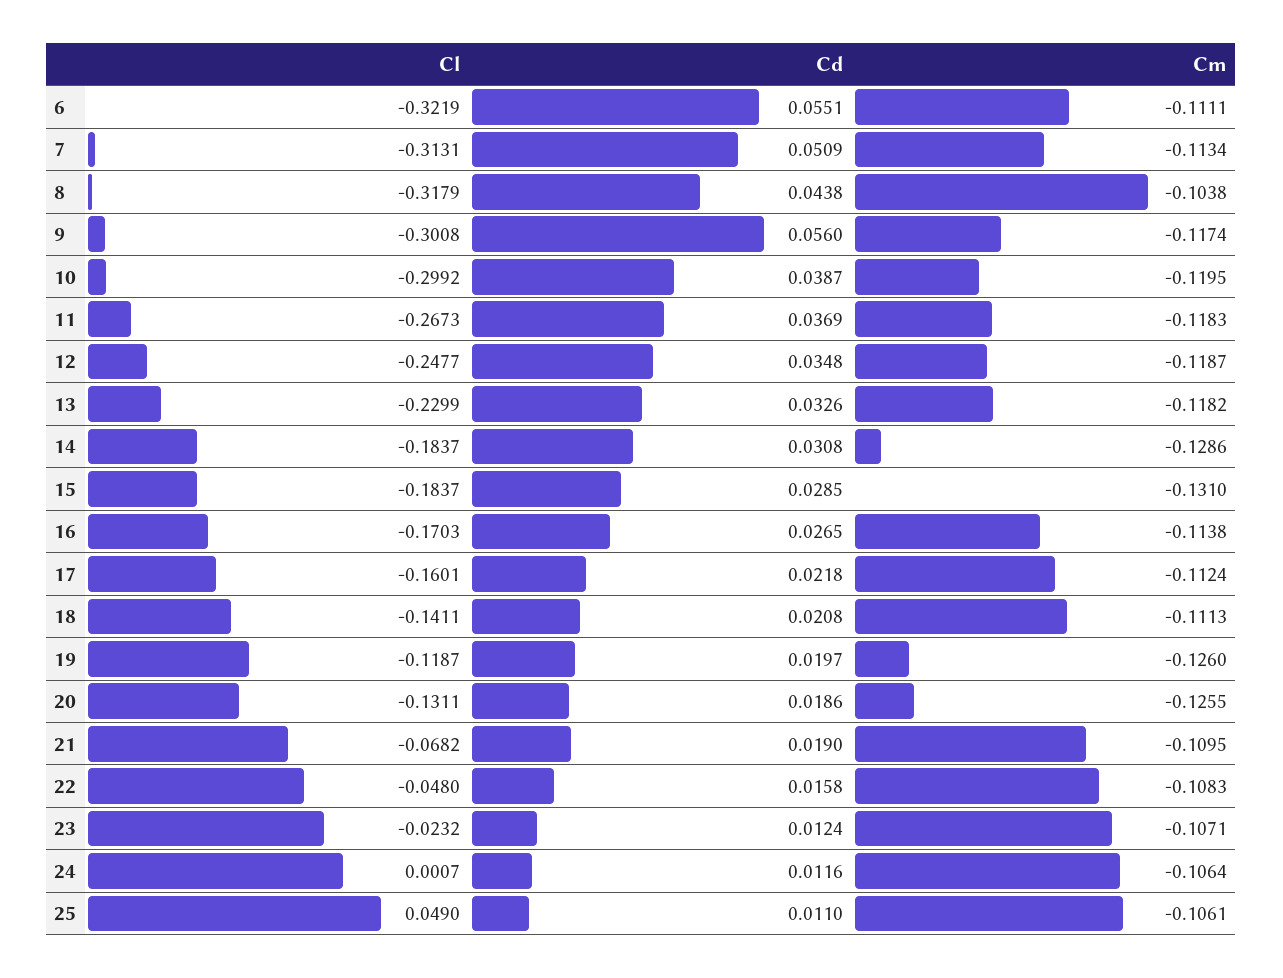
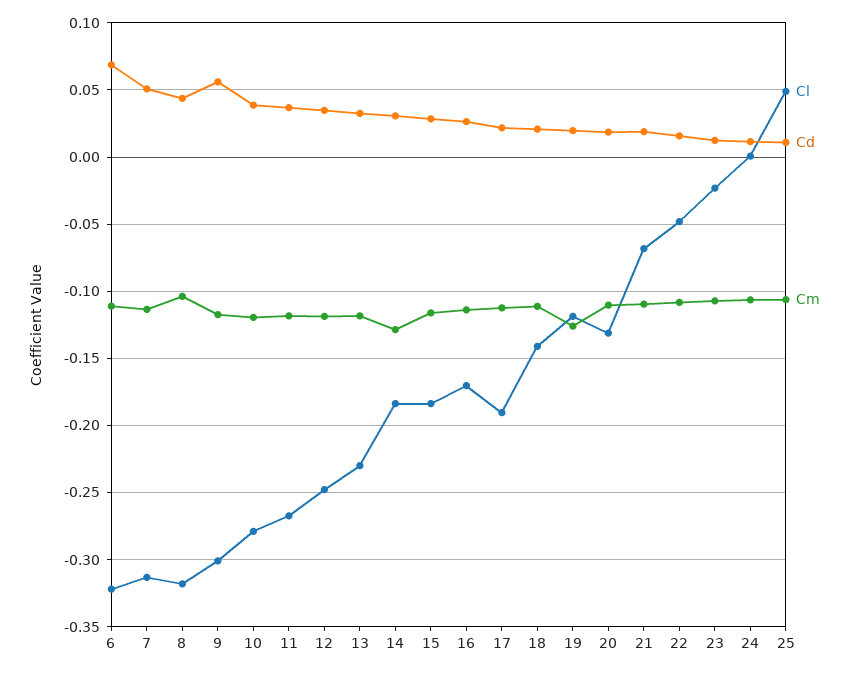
Cd, 6: 0.0551 -> 0.07
Cl, 10: -0.2992 -> -0.28
Cm, 15: -0.131 -> -0.115
Cl, 17: -0.1601 -> -0.19
Cm, 20: -0.1255 -> -0.11

